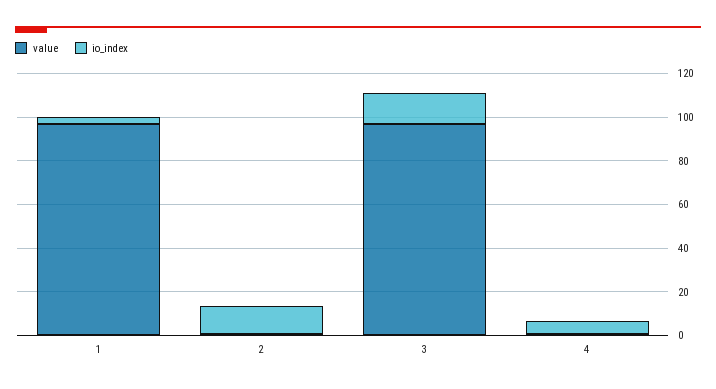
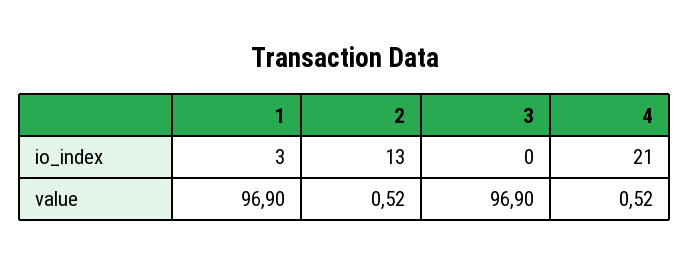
io_index, 3: 15 -> 0
io_index, 4: 5 -> 21

